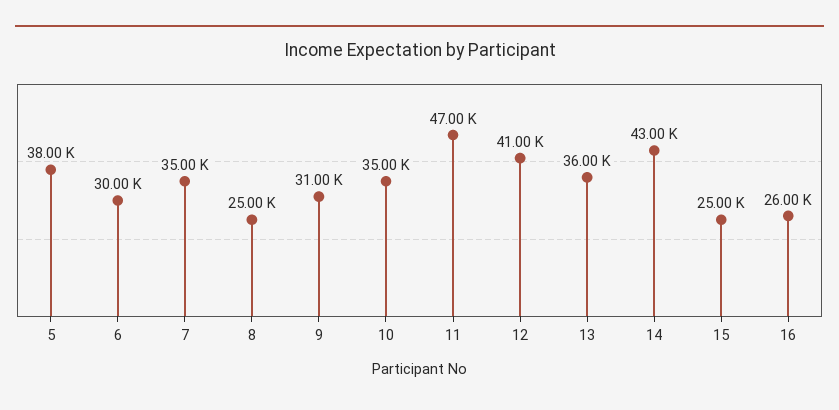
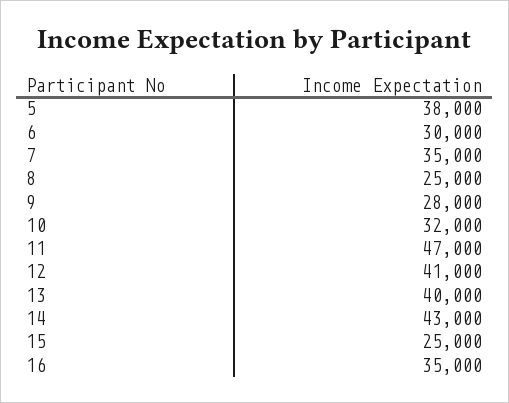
9: 31000 -> 28000
10: 35000 -> 32000
13: 36000 -> 40000
16: 26000 -> 35000

